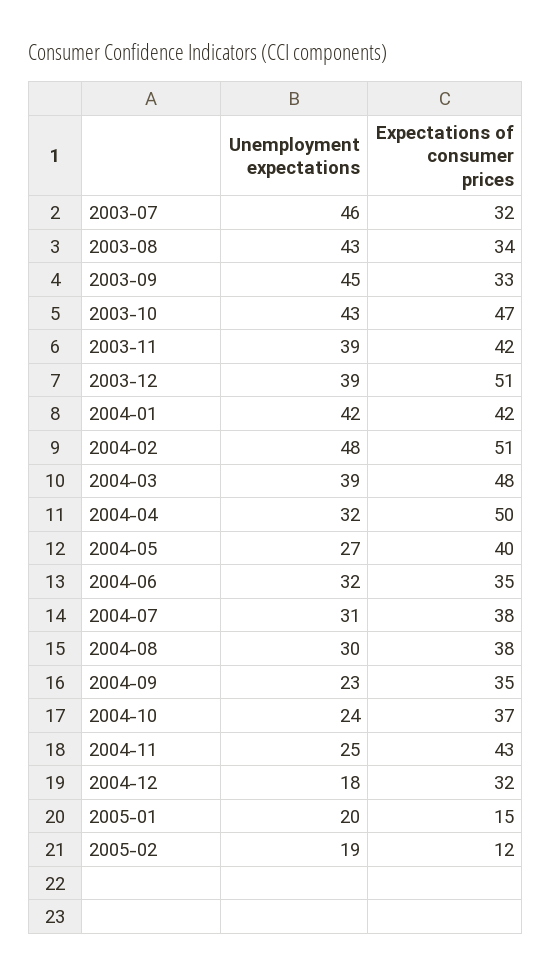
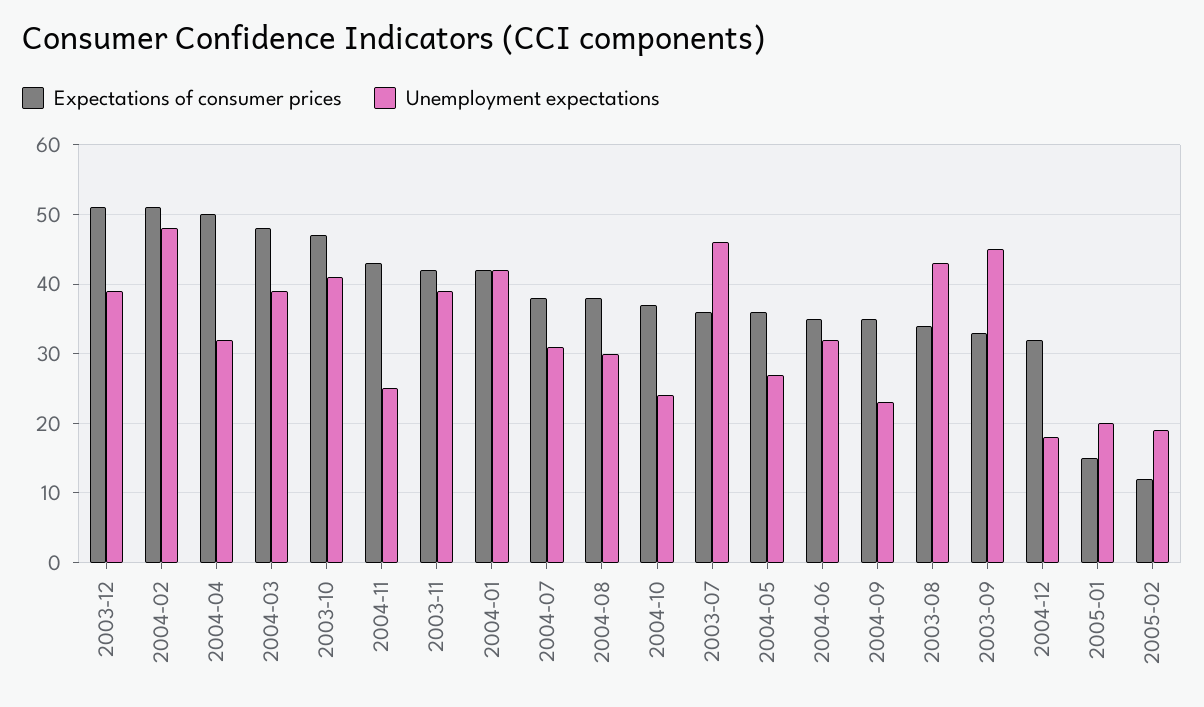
Expectations of consumer prices, 2003-07: 32 -> 36
Unemployment expectations, 2003-10: 43 -> 41
Expectations of consumer prices, 2004-05: 40 -> 36

